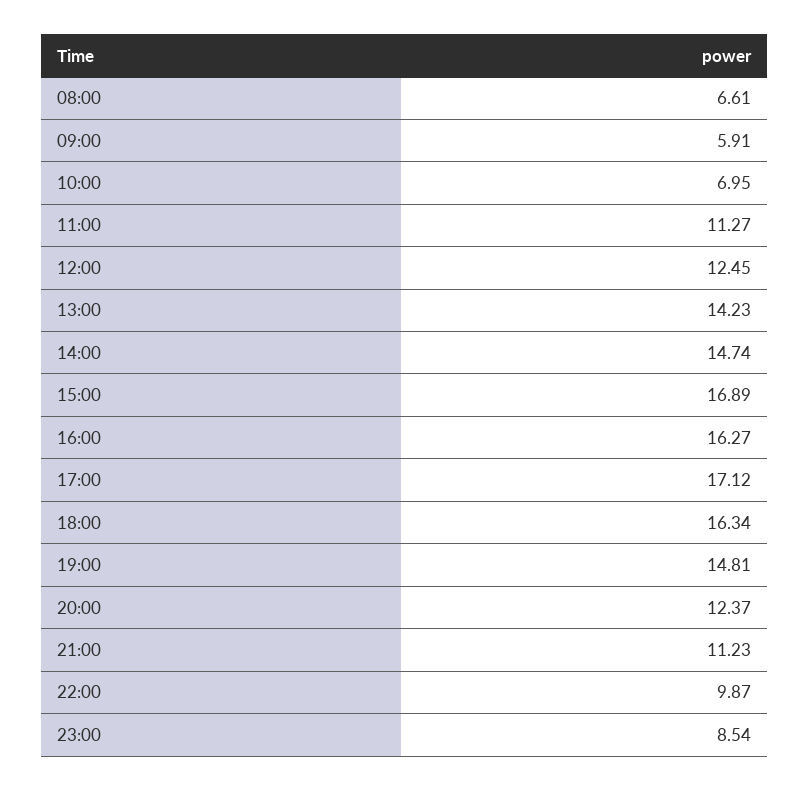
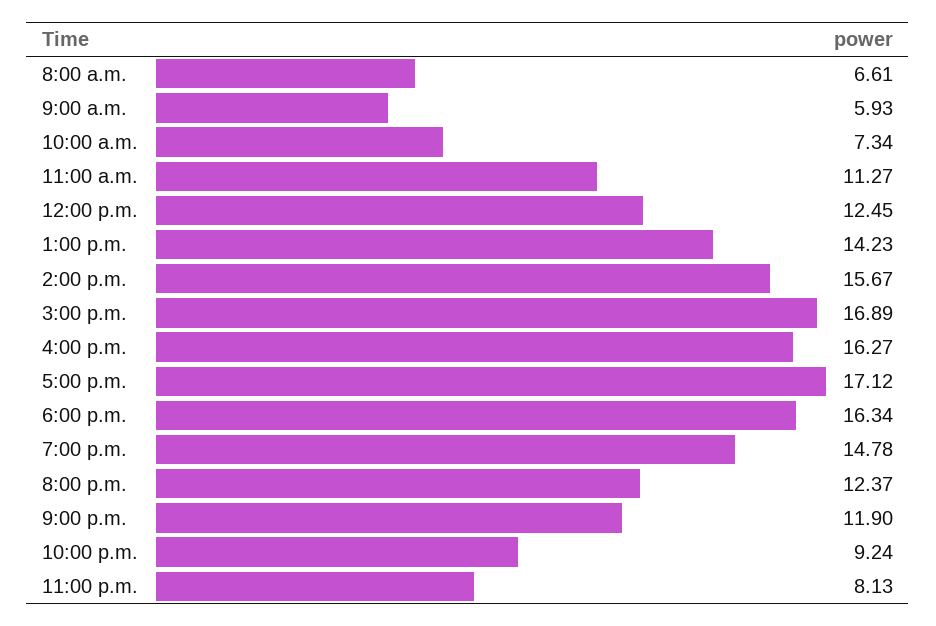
09:00: 5.91 -> 5.93
10:00: 6.95 -> 7.34
14:00: 14.74 -> 15.67
19:00: 14.81 -> 14.78
21:00: 11.23 -> 11.9
22:00: 9.87 -> 9.24
23:00: 8.54 -> 8.13

